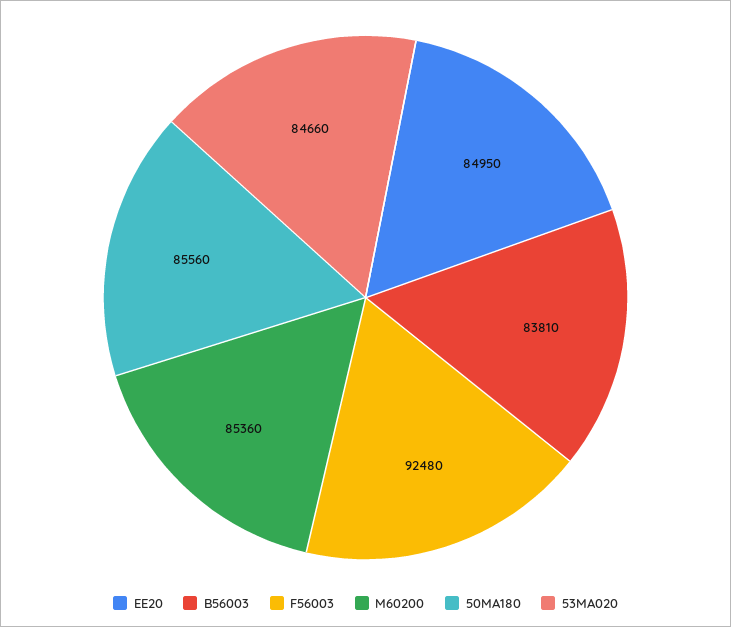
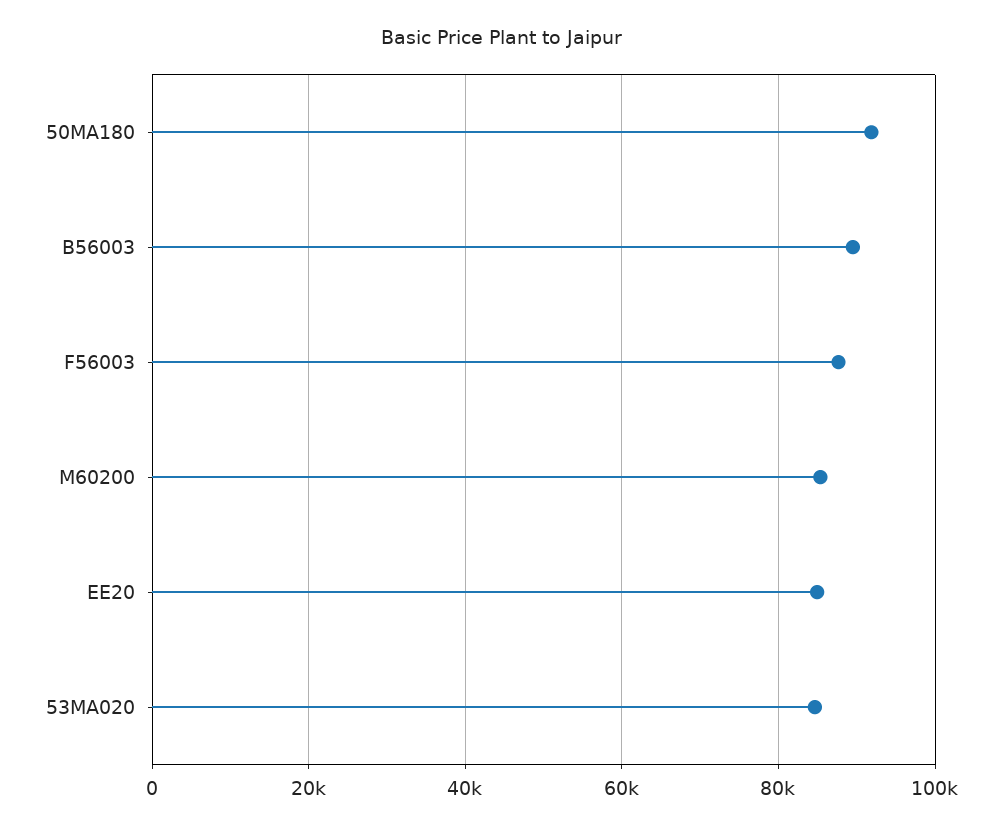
B56003: 83810 -> 90000
F56003: 92480 -> 88000
50MA180: 85560 -> 92000

